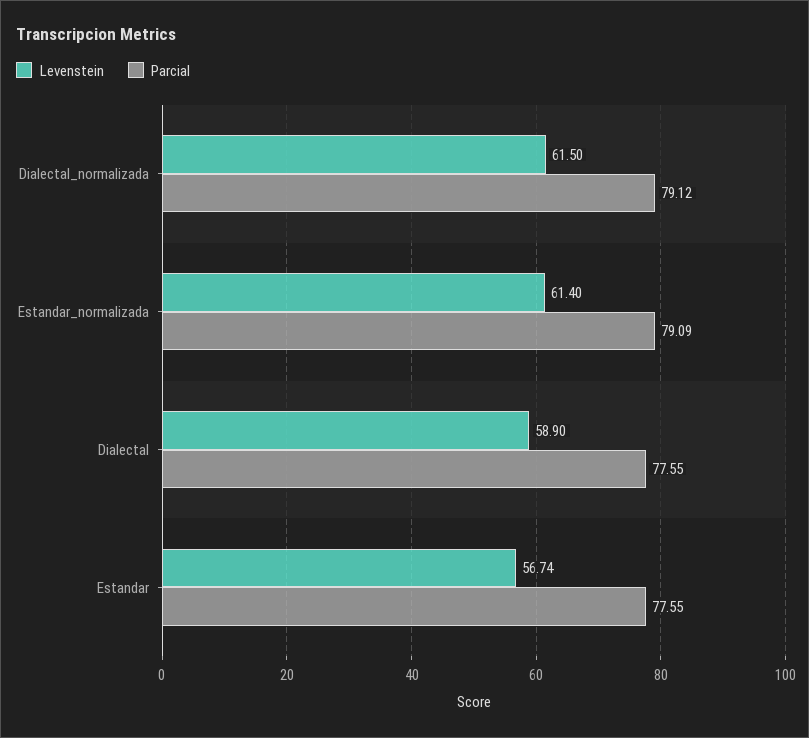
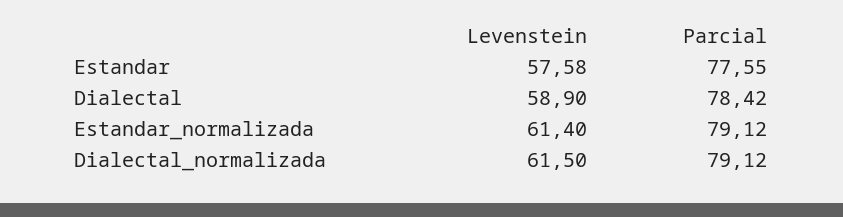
Parcial, Estandar_normalizada: 79.09 -> 79.12
Parcial, Dialectal: 77.55 -> 78.42
Levenstein, Estandar: 56.74 -> 57.58

